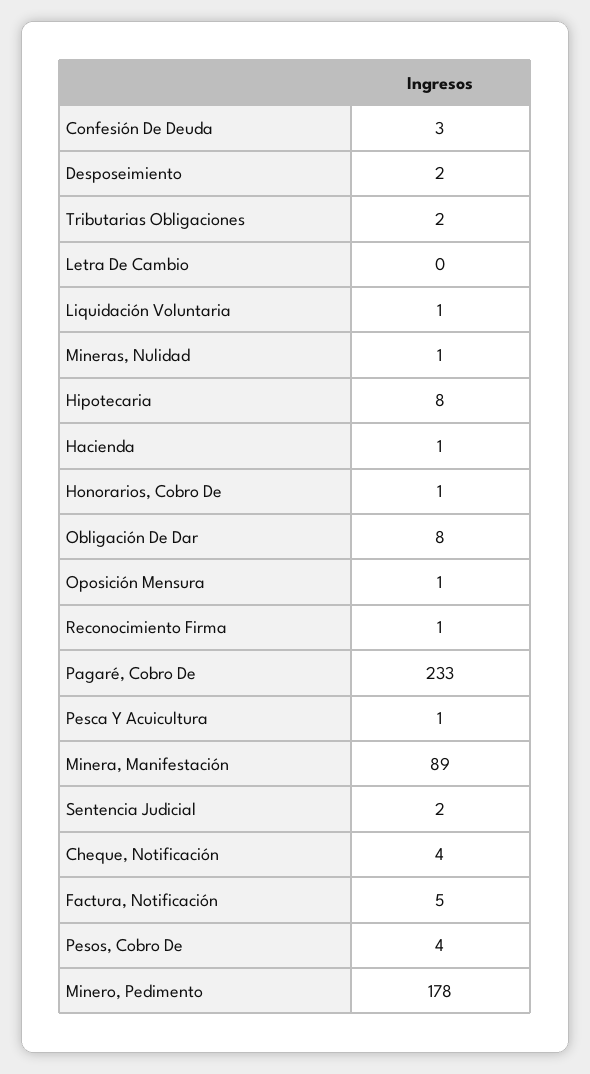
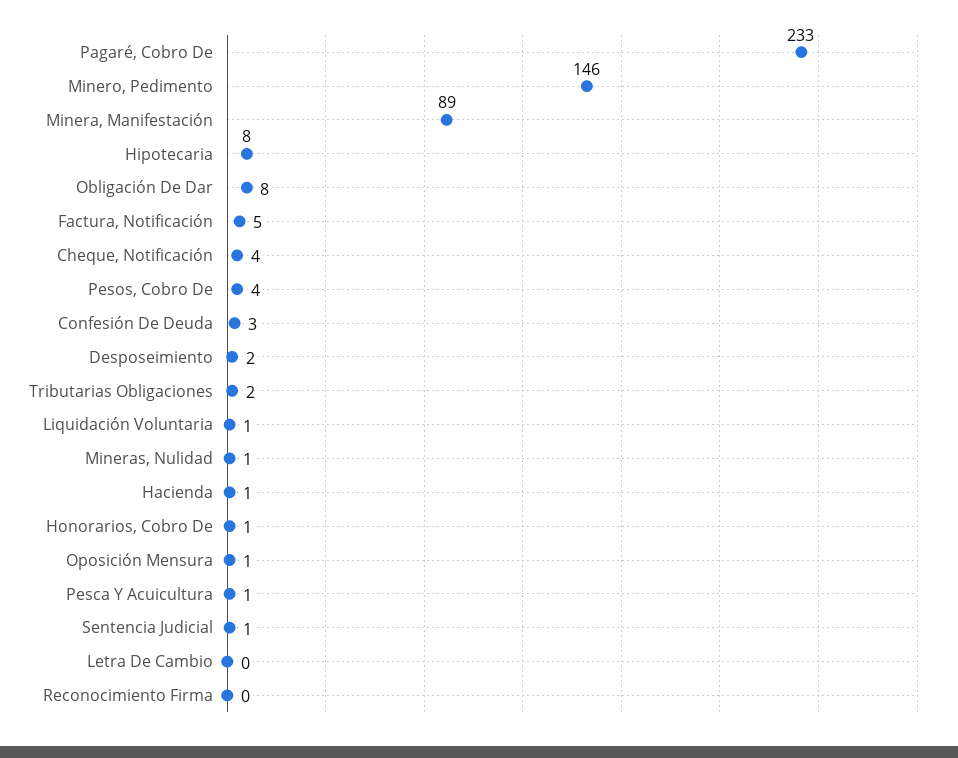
Reconocimiento Firma: 1 -> 0
Sentencia Judicial: 2 -> 1
Minero, Pedimento: 178 -> 146

